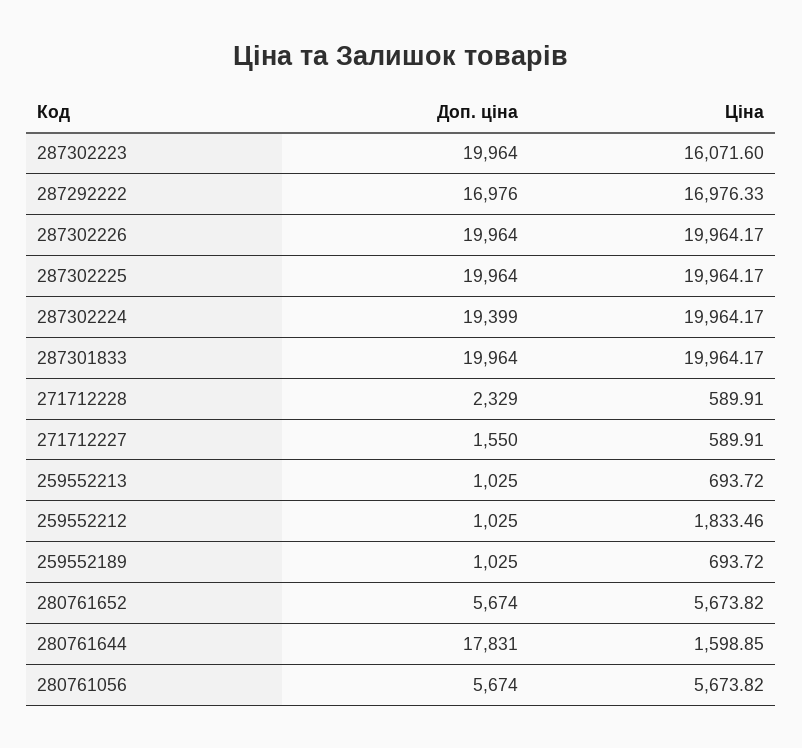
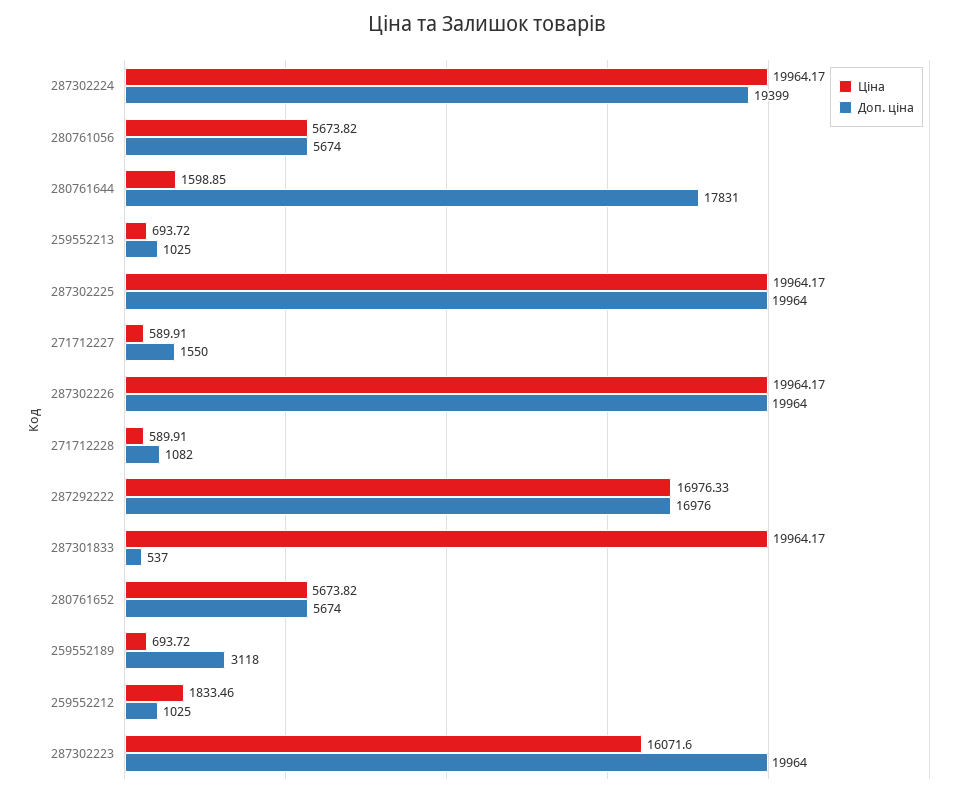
Доп. ціна, 287301833: 19964 -> 537
Доп. ціна, 271712228: 2329 -> 1082
Доп. ціна, 259552189: 1025 -> 3118

